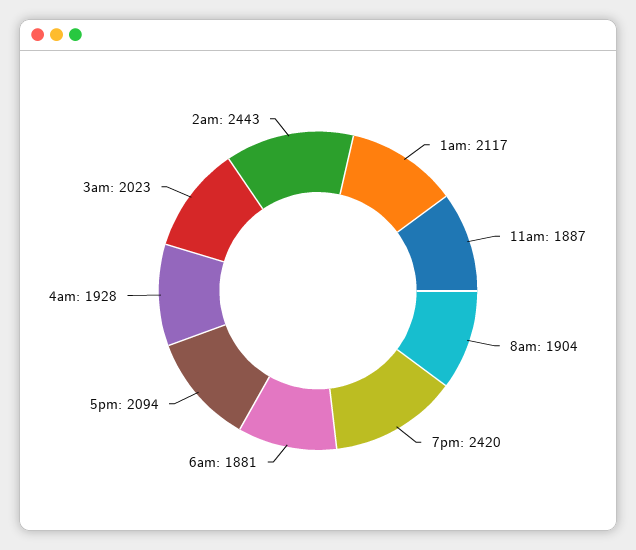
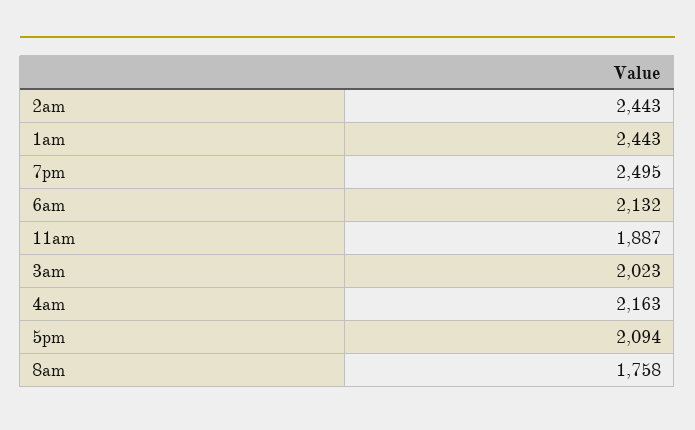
1am: 2117 -> 2443
8am: 1904 -> 1758
7pm: 2420 -> 2495
6am: 1881 -> 2132
4am: 1928 -> 2163

